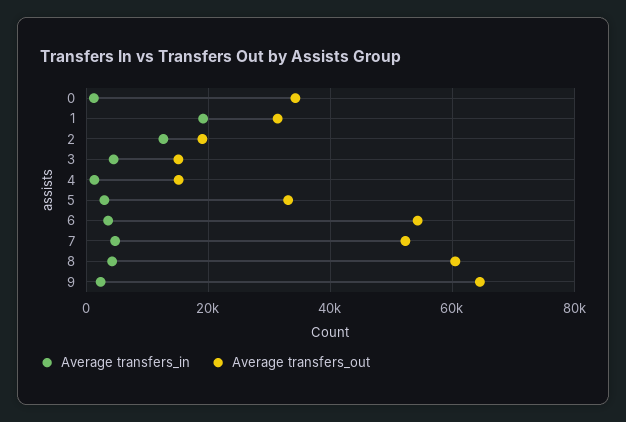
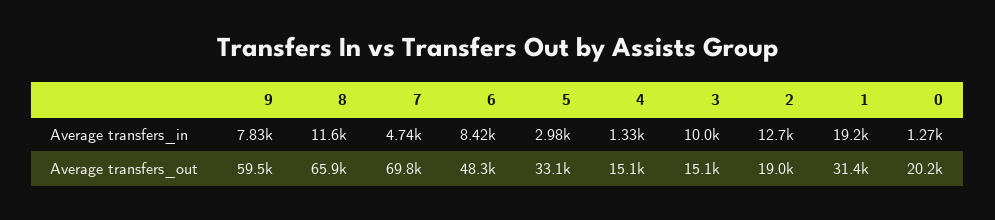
Average transfers_out, 0: 34000 -> 20200
Average transfers_in, 3: 4000 -> 10000
Average transfers_in, 6: 4000 -> 8420
Average transfers_out, 6: 54000 -> 48300
Average transfers_out, 7: 52000 -> 69800
Average transfers_in, 8: 4000 -> 11600
Average transfers_out, 8: 60000 -> 65900
Average transfers_in, 9: 2000 -> 7830
Average transfers_out, 9: 64000 -> 59500

